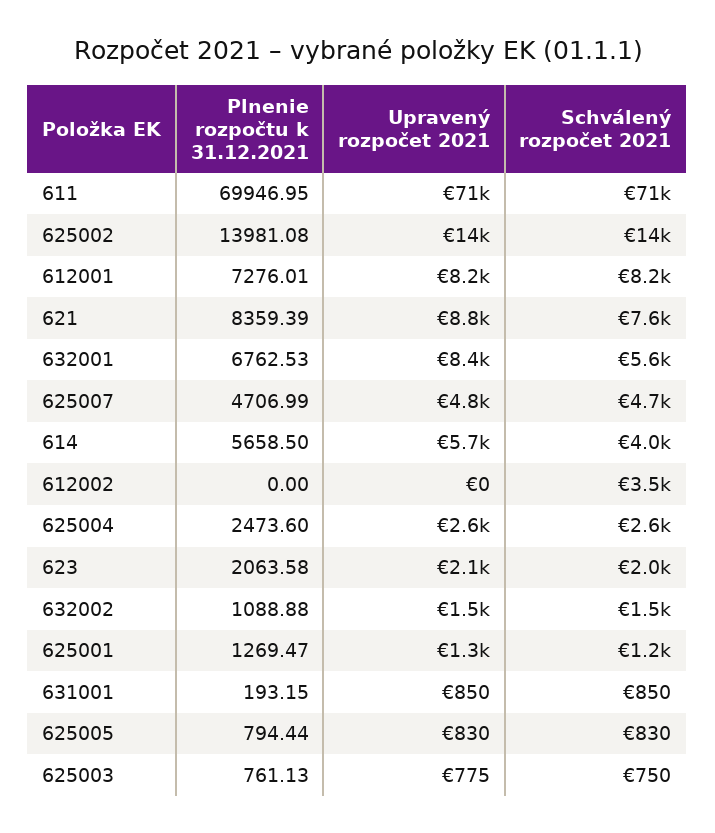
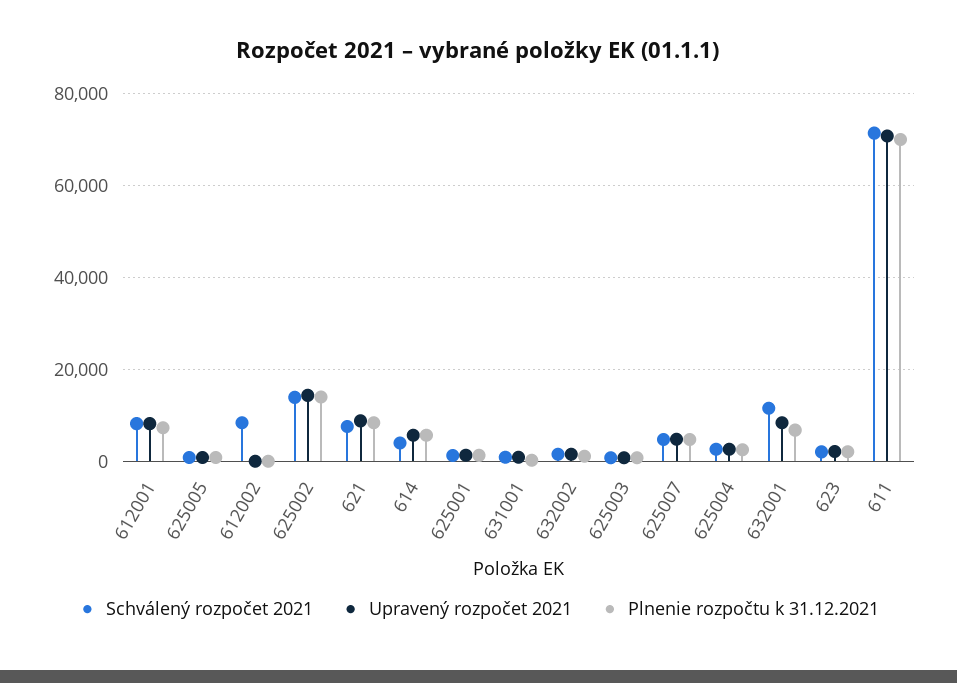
Schválený rozpočet 2021, 632001: 5600 -> 12000
Schválený rozpočet 2021, 612002: 3500 -> 8000

